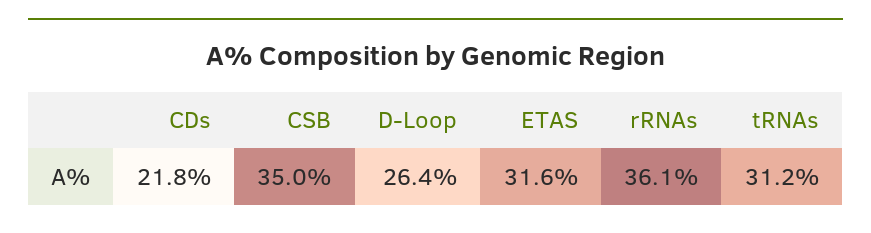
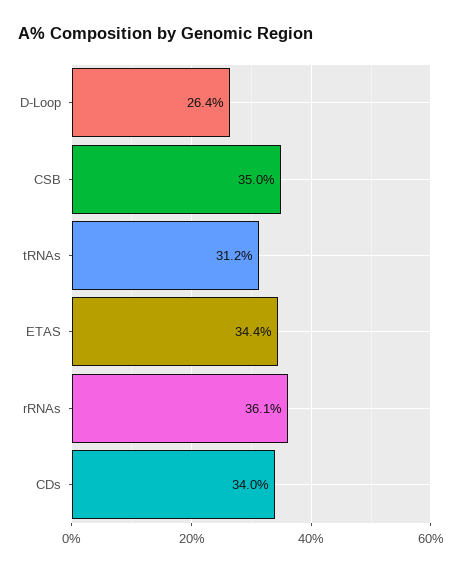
CDs: 21.8 -> 34
ETAS: 31.6 -> 34.4

